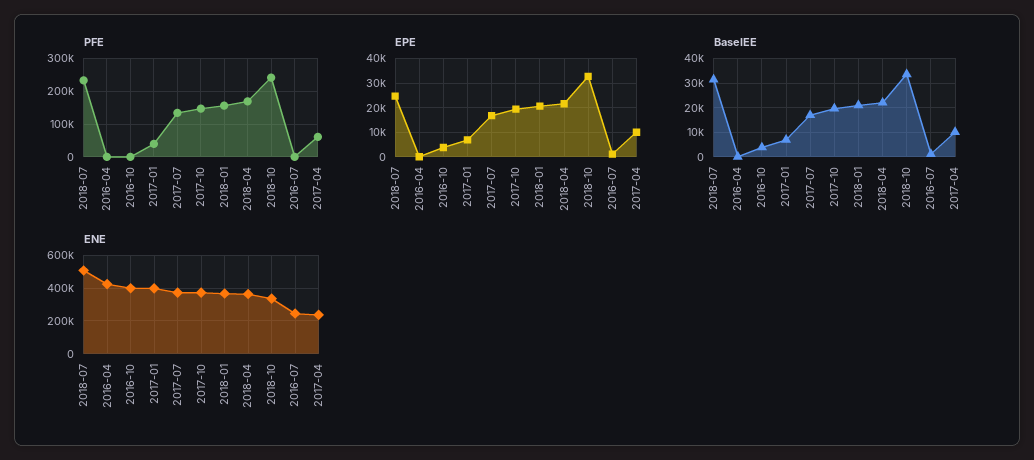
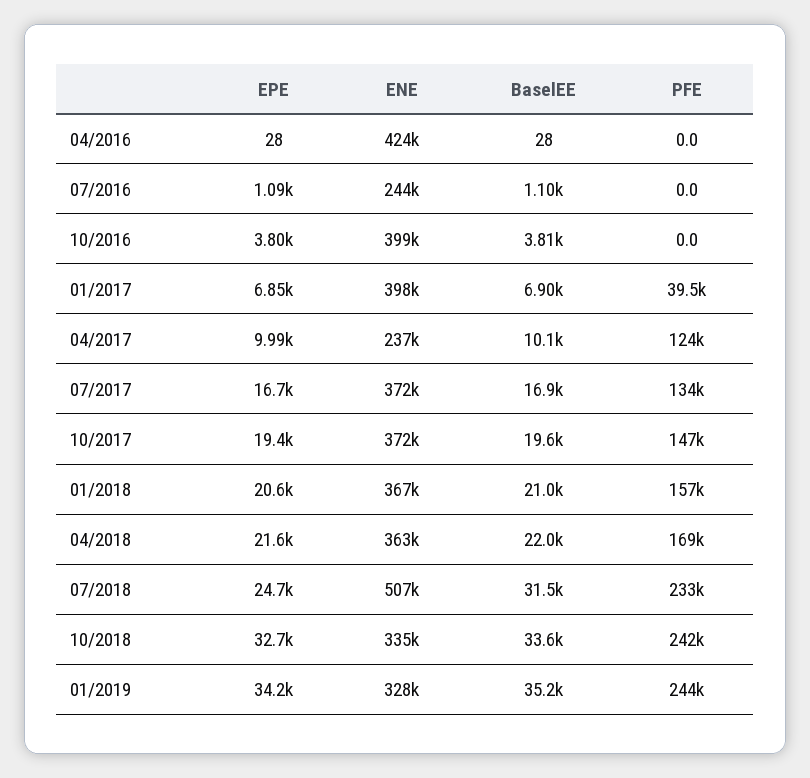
PFE, 2017-04: 60000 -> 124000
EPE, 01/2019: none -> 34200
ENE, 01/2019: none -> 328000
BaselEE, 01/2019: none -> 35200
PFE, 01/2019: none -> 244000

